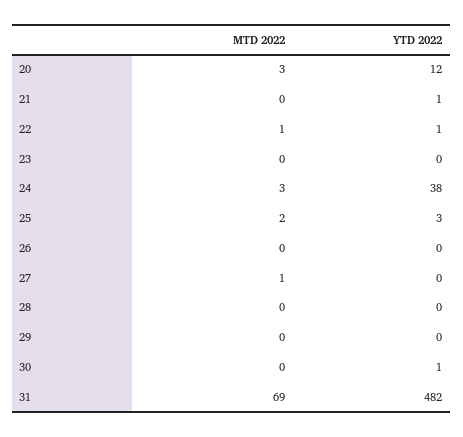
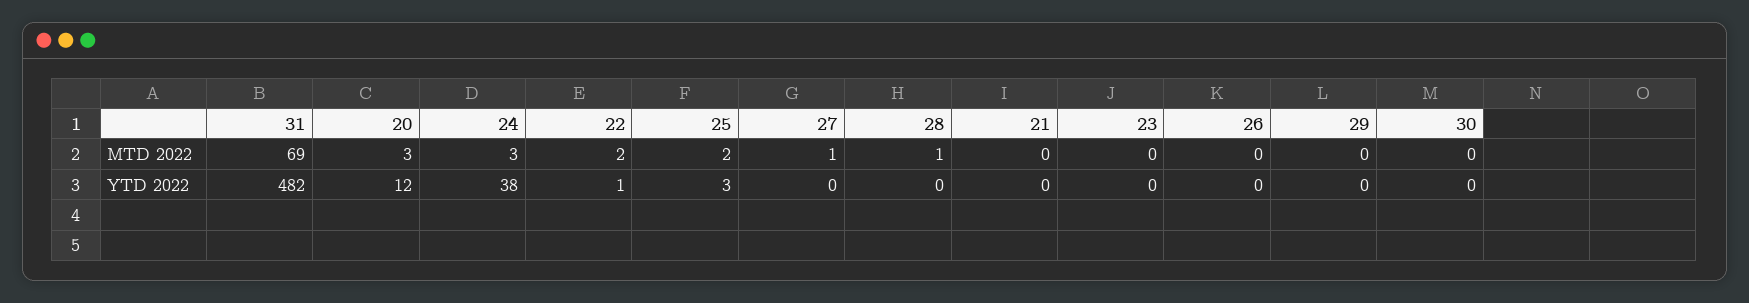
YTD 2022, 21: 1 -> 0
MTD 2022, 22: 1 -> 2
MTD 2022, 28: 0 -> 1
YTD 2022, 30: 1 -> 0

